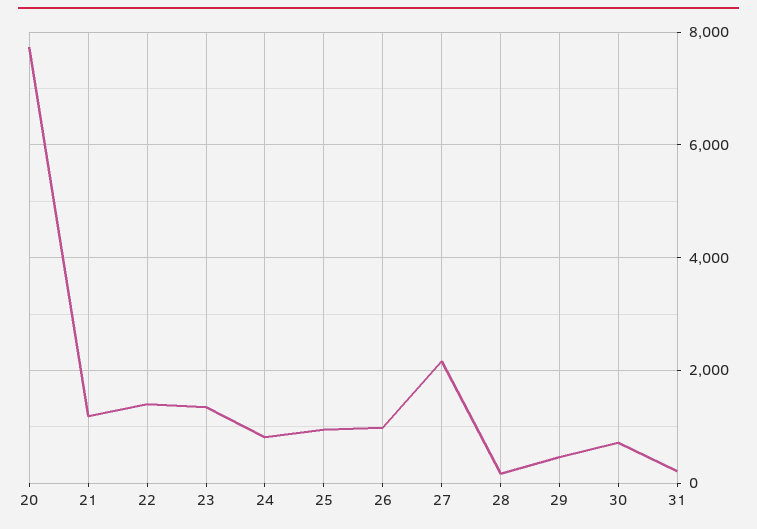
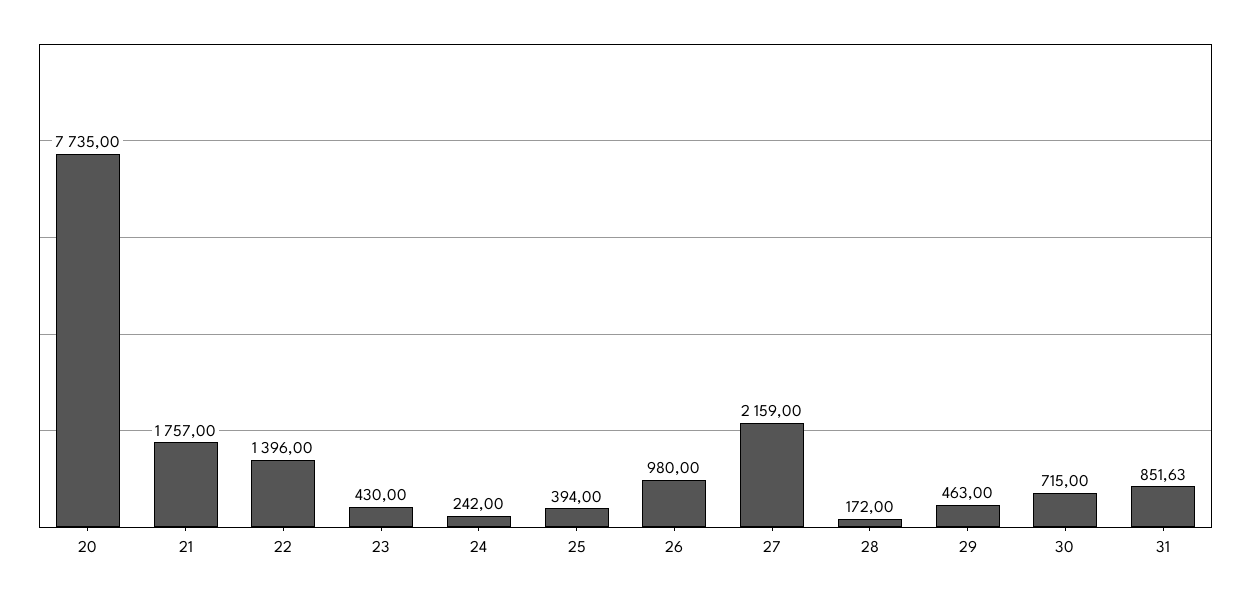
21: 1200 -> 1757
23: 1400 -> 430
24: 800 -> 242
25: 1000 -> 394
31: 200 -> 851.63

